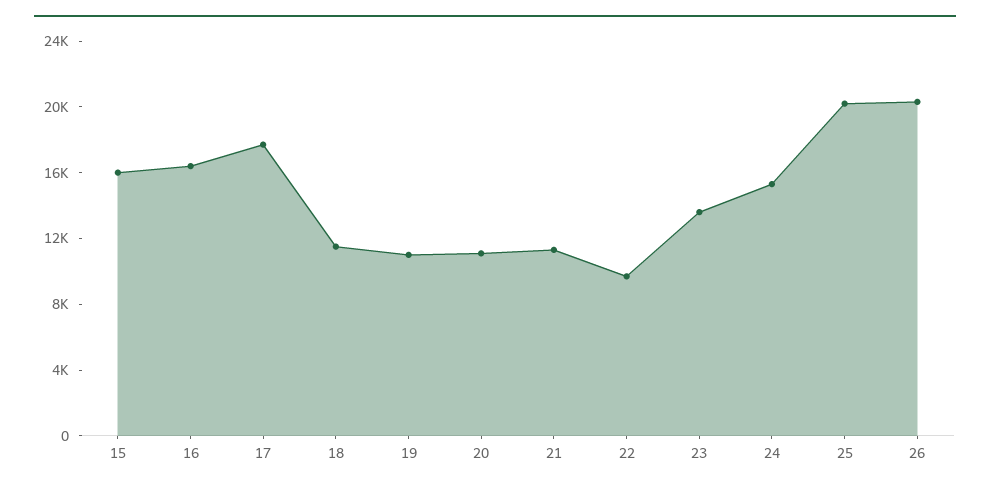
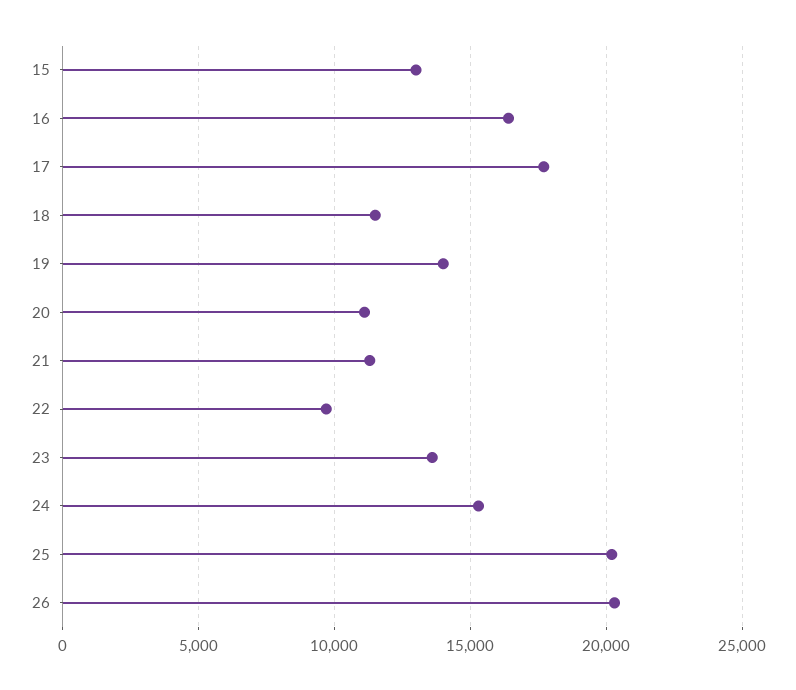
15: 16000 -> 13000
19: 11000 -> 14000

